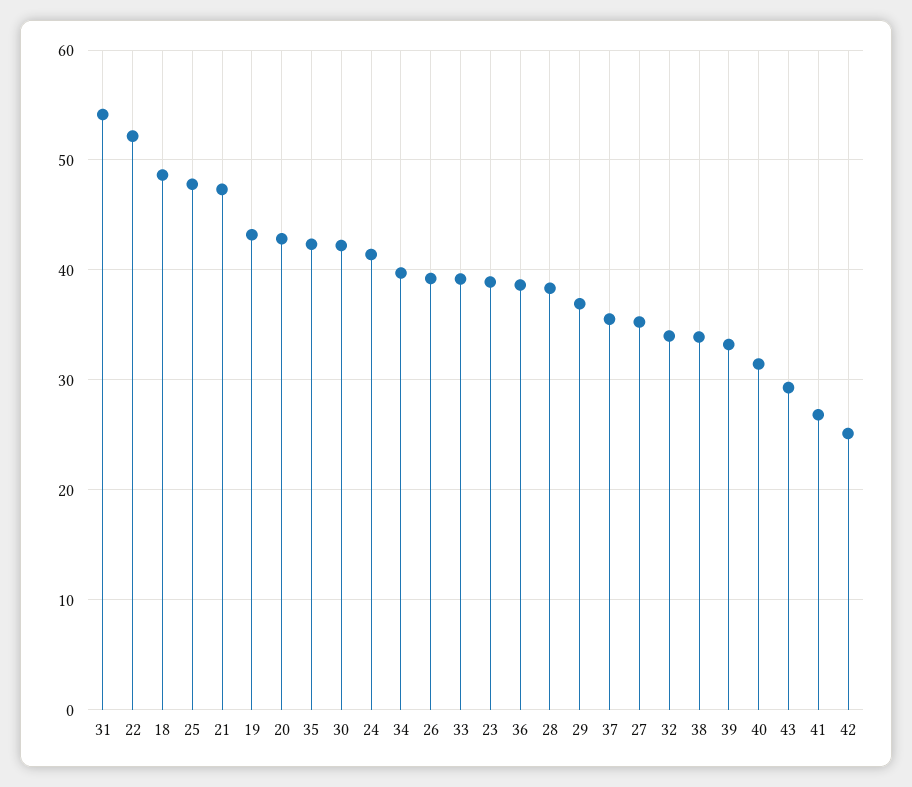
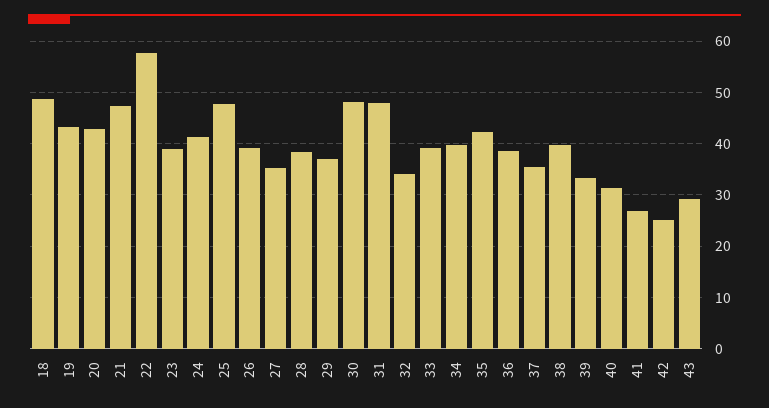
31: 54 -> 48
22: 52 -> 58
30: 42 -> 48
38: 34 -> 40

